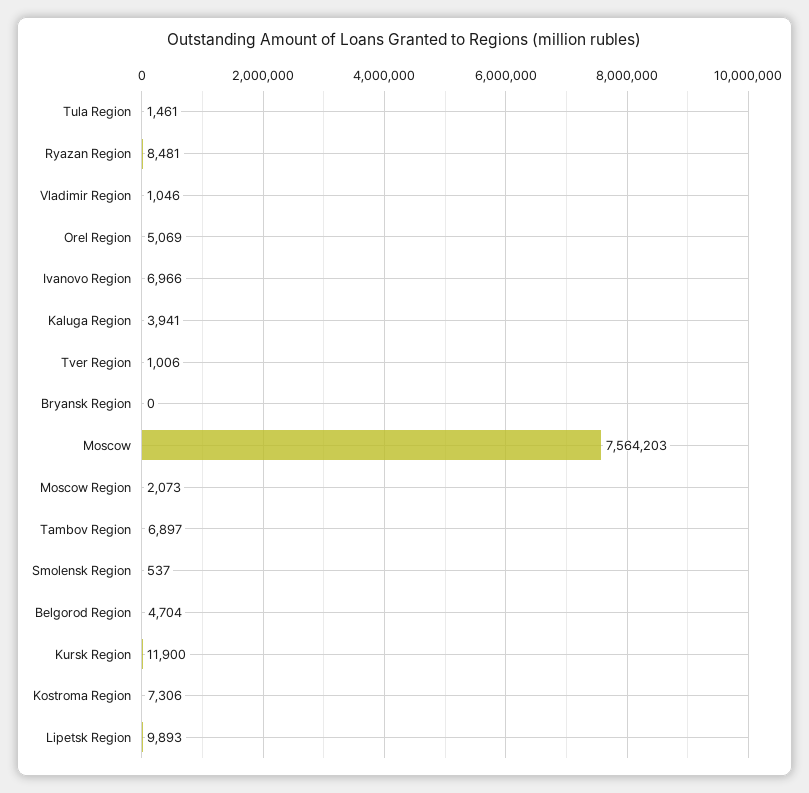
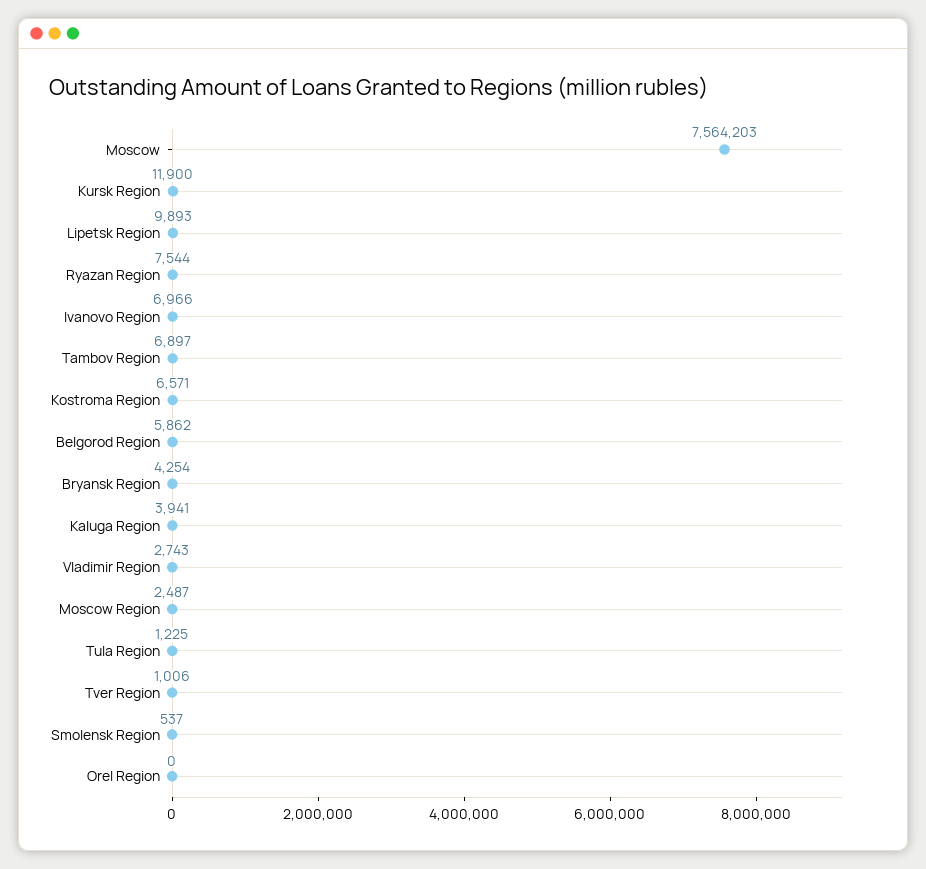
Tula Region: 1461 -> 1225
Ryazan Region: 8481 -> 7544
Vladimir Region: 1046 -> 2743
Orel Region: 5069 -> 0
Bryansk Region: 0 -> 4254
Moscow Region: 2073 -> 2487
Belgorod Region: 4704 -> 5862
Kostroma Region: 7306 -> 6571

